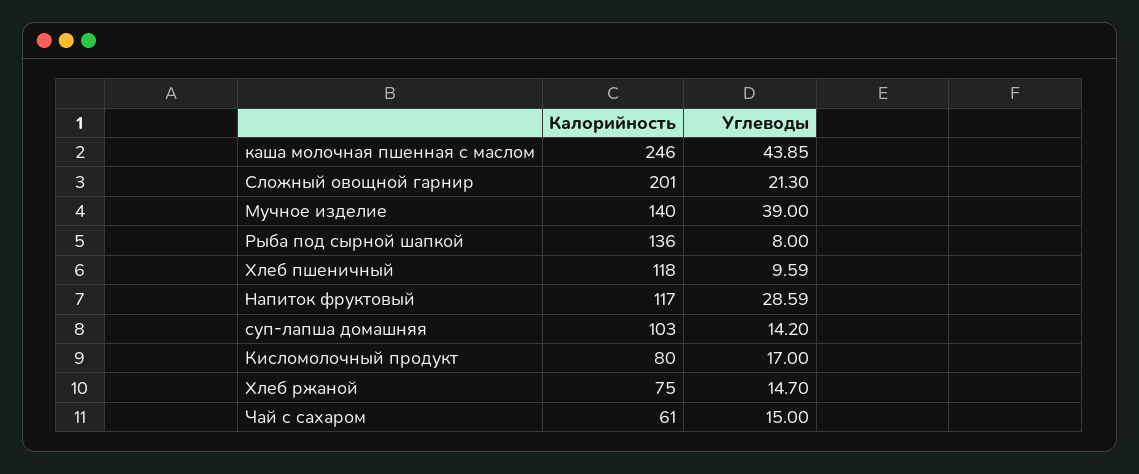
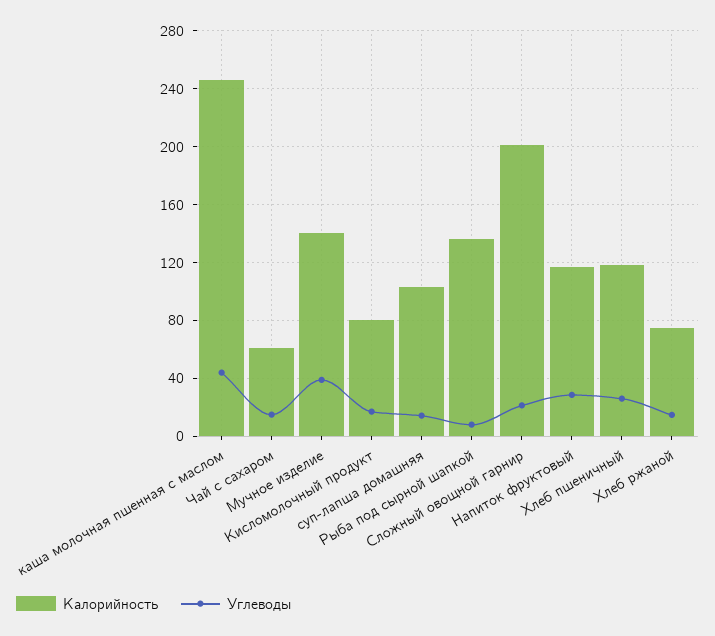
Углеводы, Хлеб пшеничный: 9.59 -> 25

